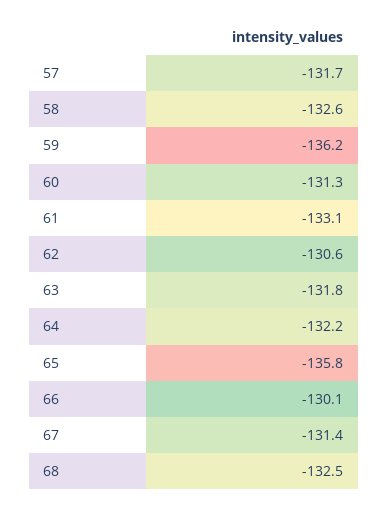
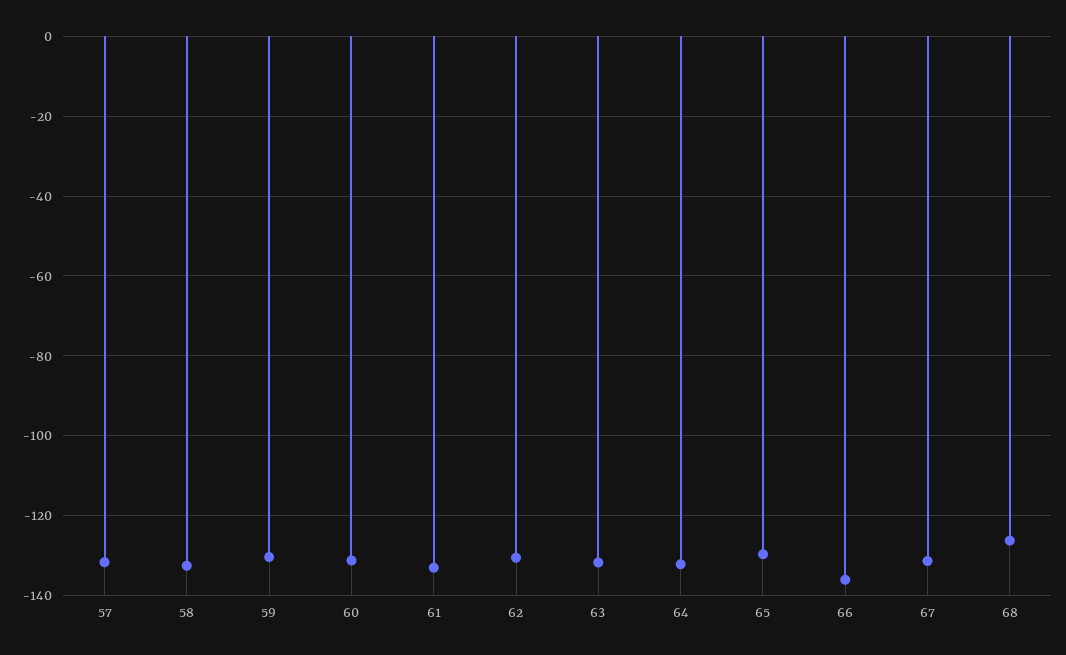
59: -136.2 -> -130
65: -135.8 -> -130
66: -130.1 -> -136
68: -132.5 -> -126

